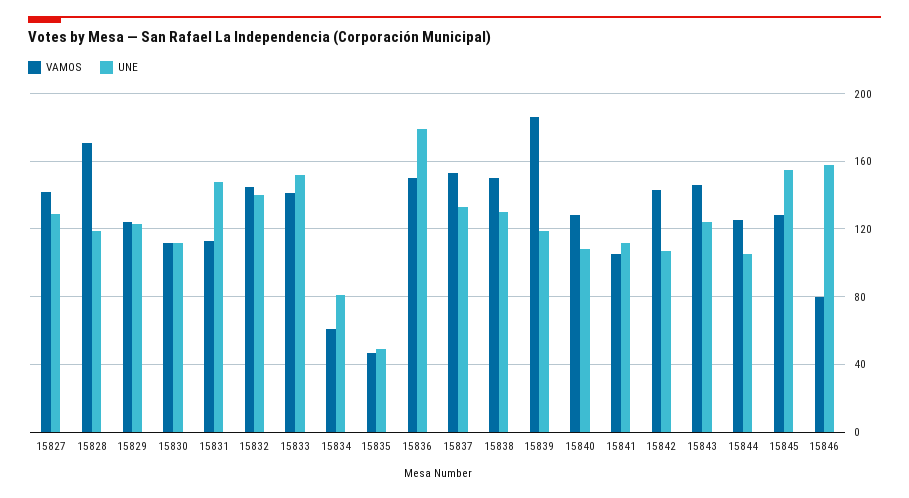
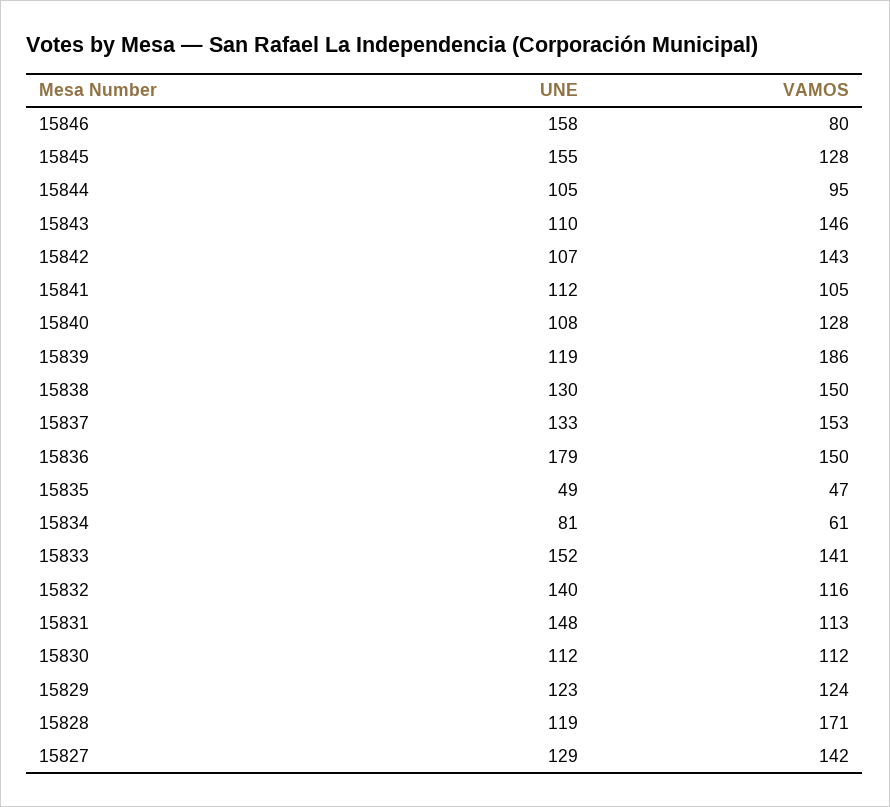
VAMOS, 15832: 145 -> 116
UNE, 15843: 125 -> 110
VAMOS, 15844: 125 -> 95

